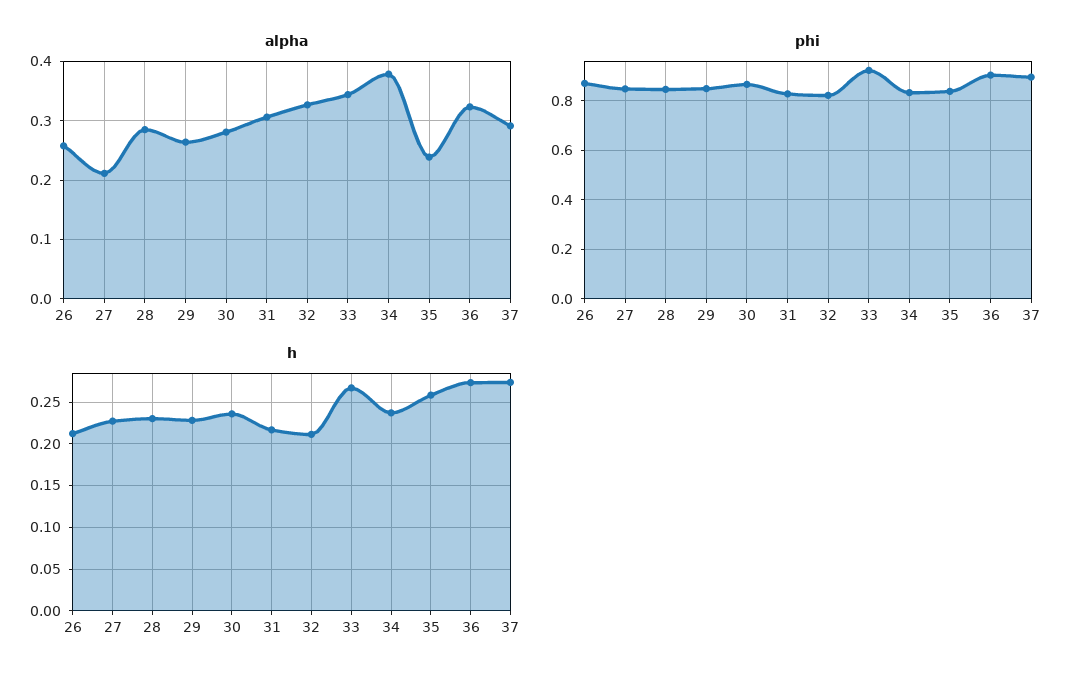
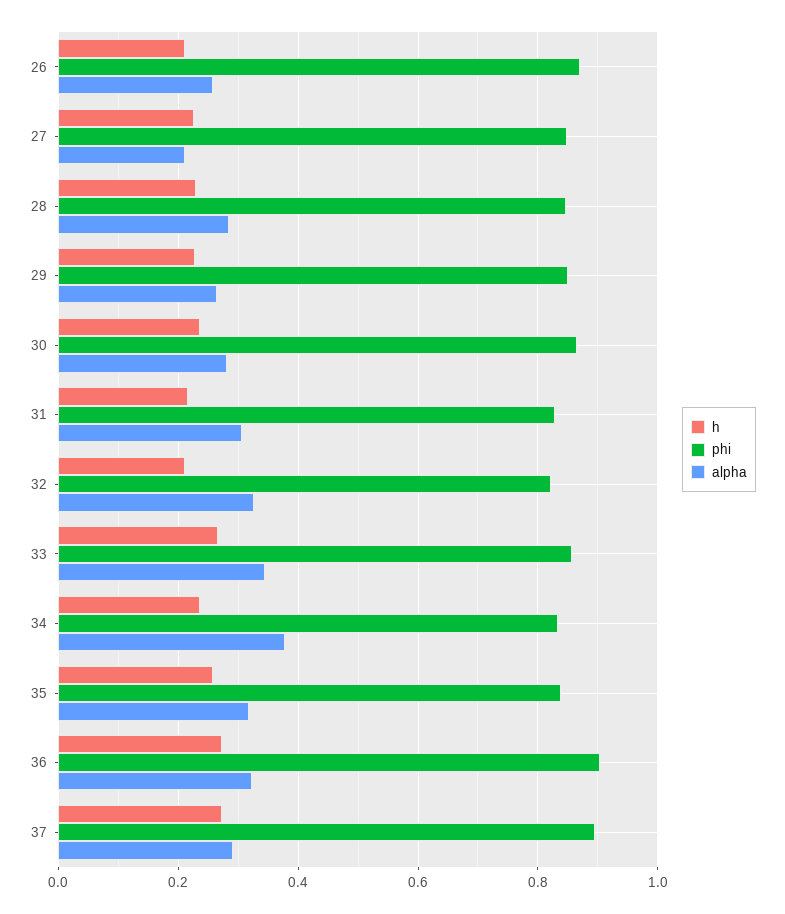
alpha, 35: 0.24 -> 0.32
phi, 33: 0.925 -> 0.86

